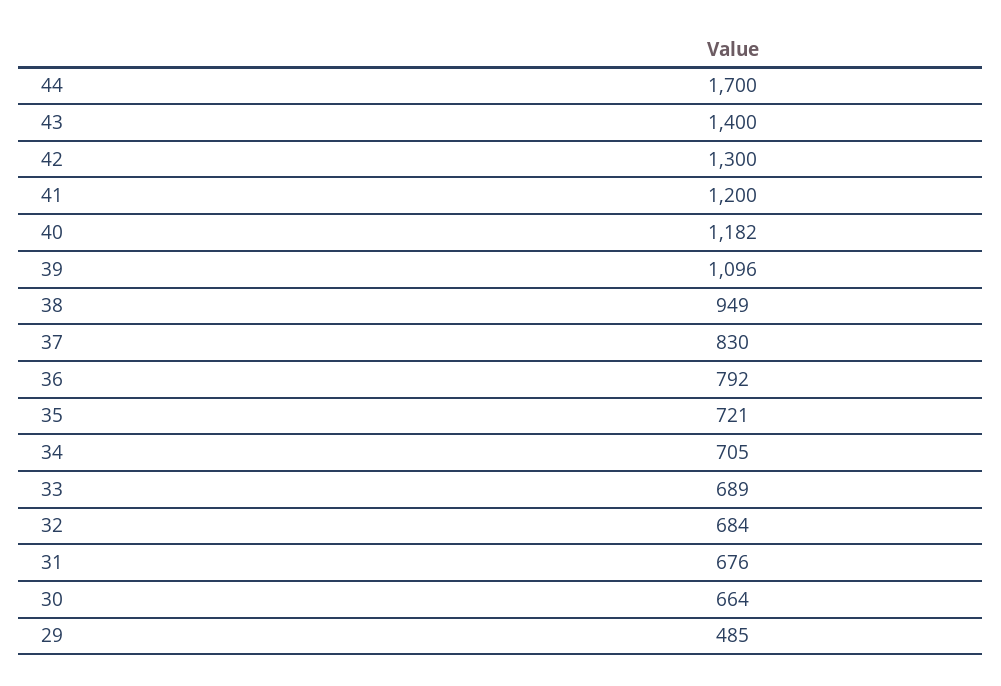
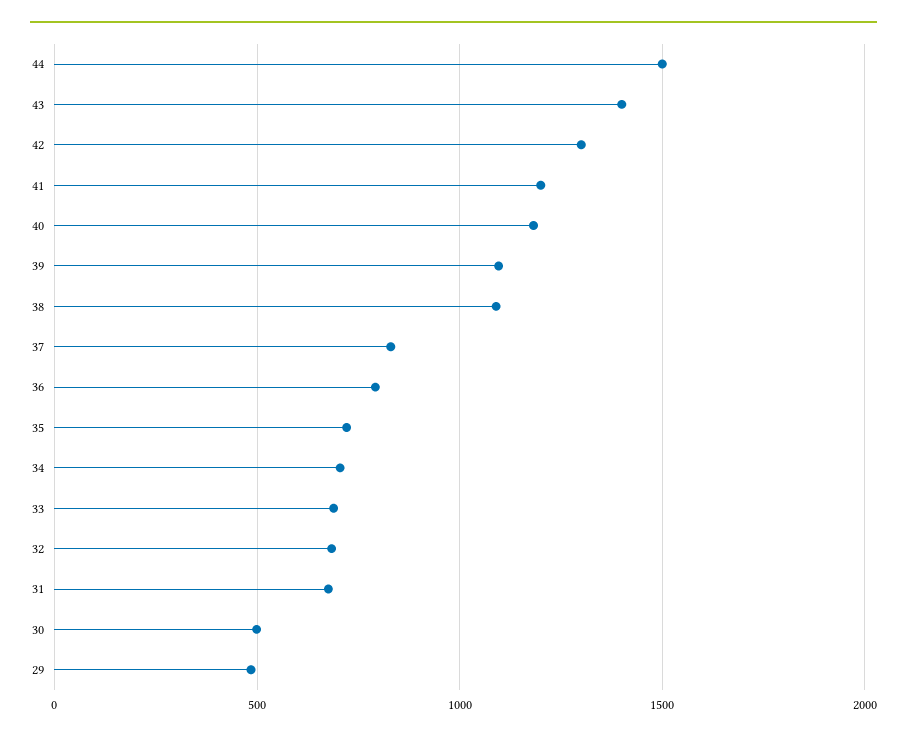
44: 1700 -> 1500
38: 949 -> 1100
30: 664 -> 500

